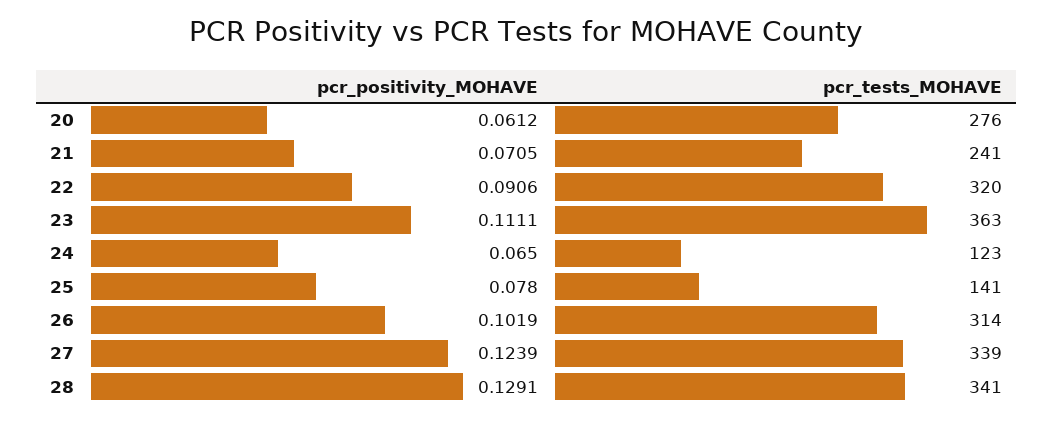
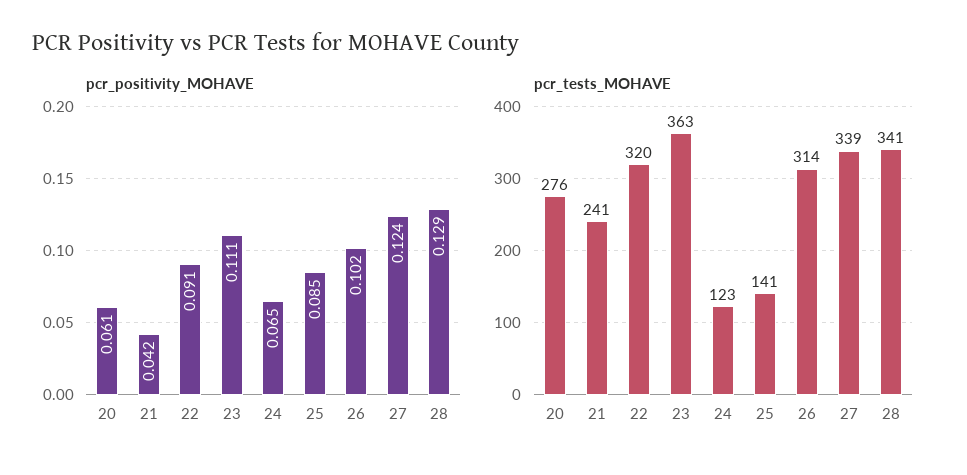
pcr_positivity_MOHAVE, 21: 0.0705 -> 0.042
pcr_positivity_MOHAVE, 25: 0.078 -> 0.085

